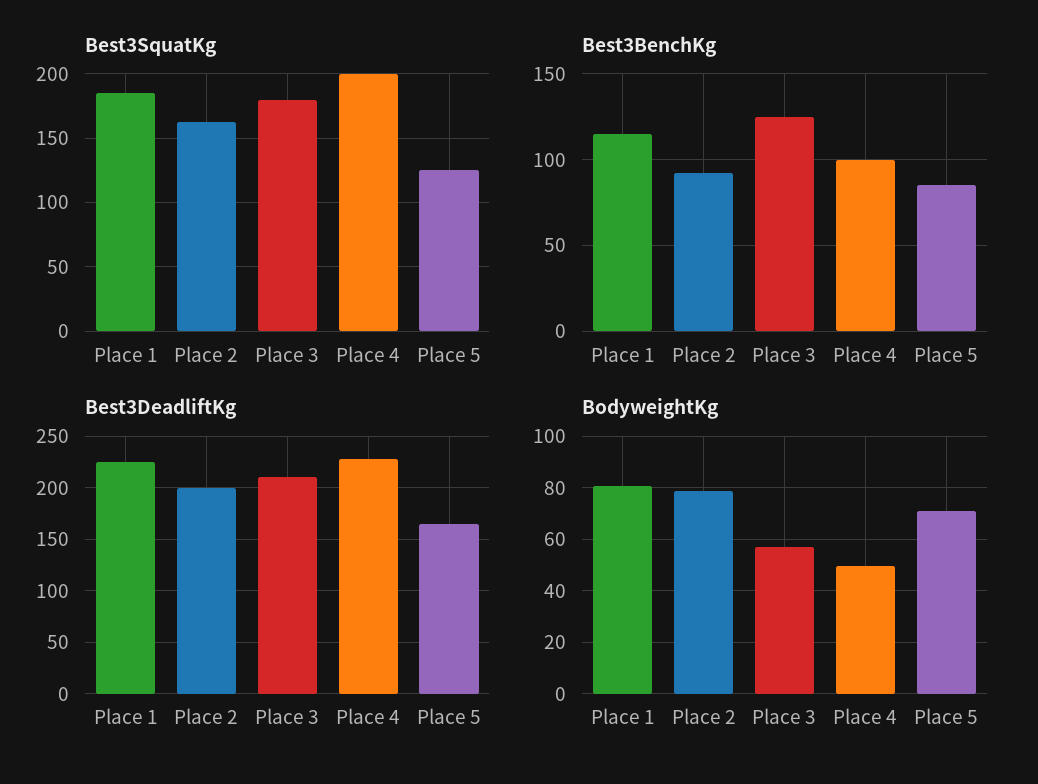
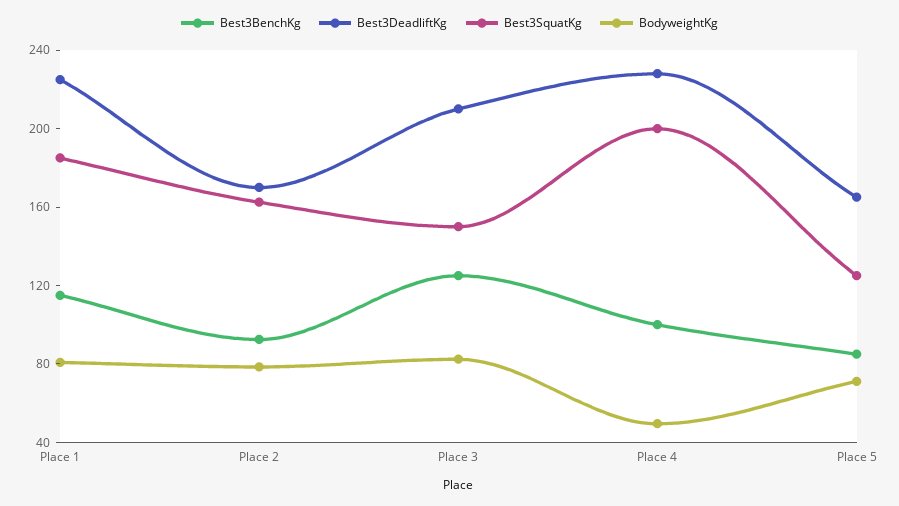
Best3SquatKg, Place 3: 180 -> 150
Best3DeadliftKg, Place 2: 200 -> 170
BodyweightKg, Place 3: 57.5 -> 80

